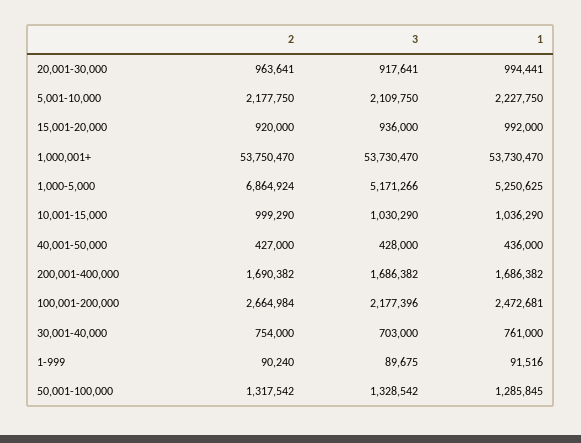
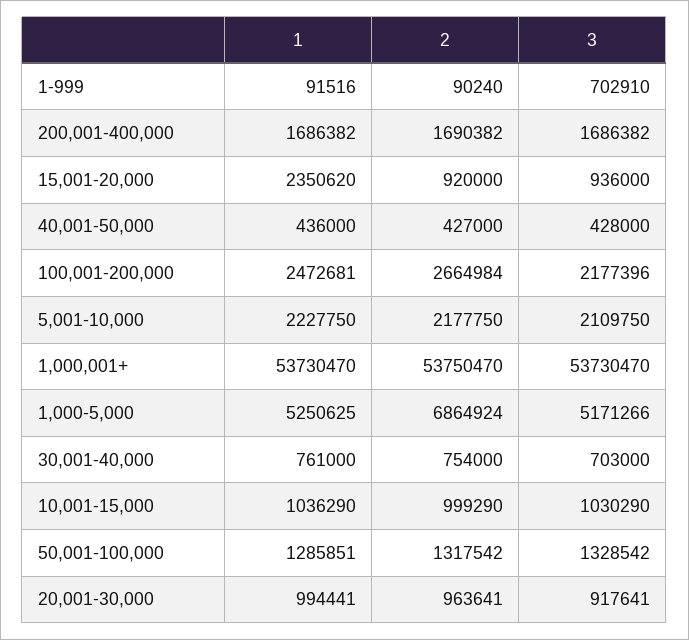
1, 15,001-20,000: 992000 -> 2350620
3, 1-999: 89675 -> 702910
1, 50,001-100,000: 1285845 -> 1285851

